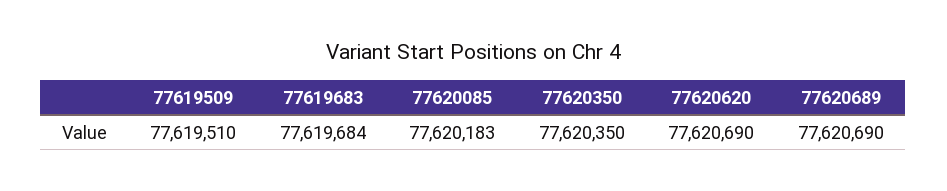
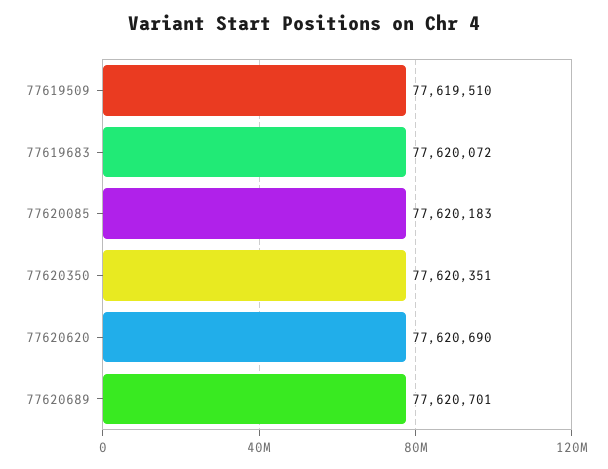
77619683: 77619684 -> 77620072
77620350: 77620350 -> 77620351
77620689: 77620690 -> 77620701

